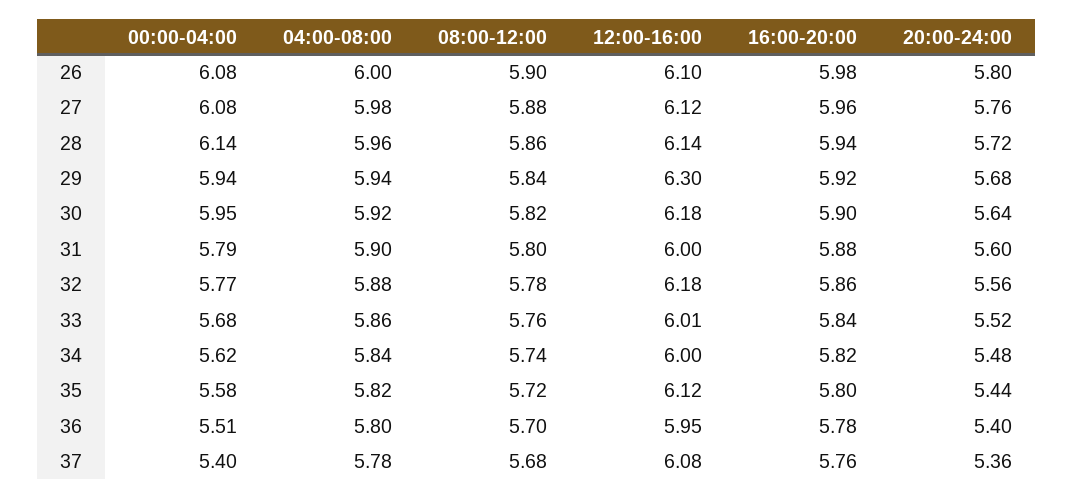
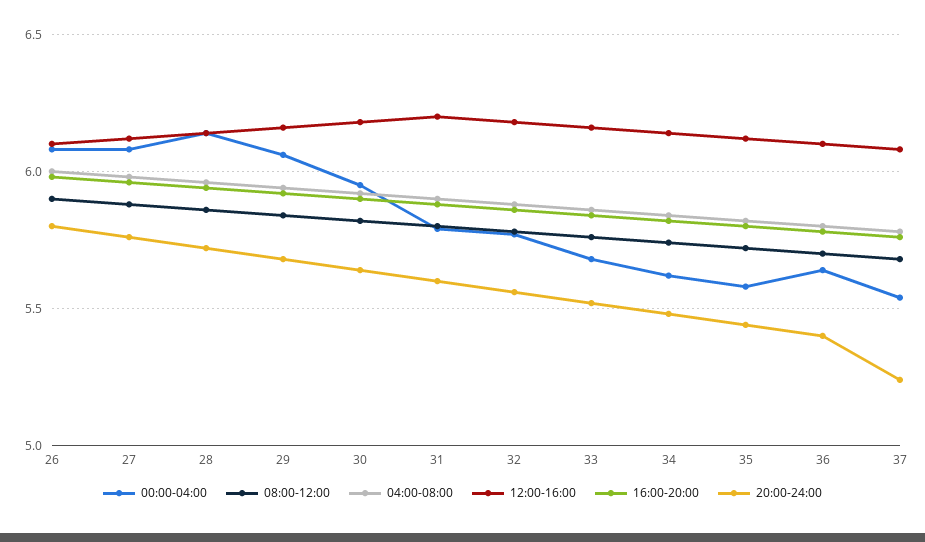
00:00-04:00, 29: 5.94 -> 6.05
12:00-16:00, 29: 6.3 -> 6.15
12:00-16:00, 31: 6 -> 6.2
12:00-16:00, 33: 6.01 -> 6.15
12:00-16:00, 34: 6 -> 6.15
00:00-04:00, 36: 5.51 -> 5.65
12:00-16:00, 36: 5.95 -> 6.1
00:00-04:00, 37: 5.4 -> 5.55
20:00-24:00, 37: 5.36 -> 5.25

